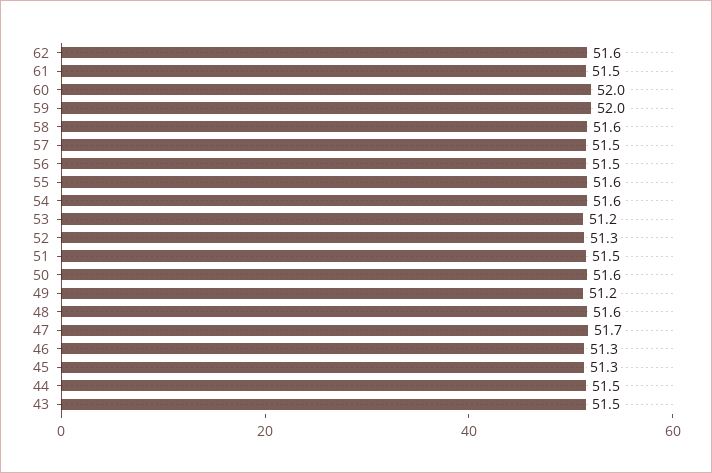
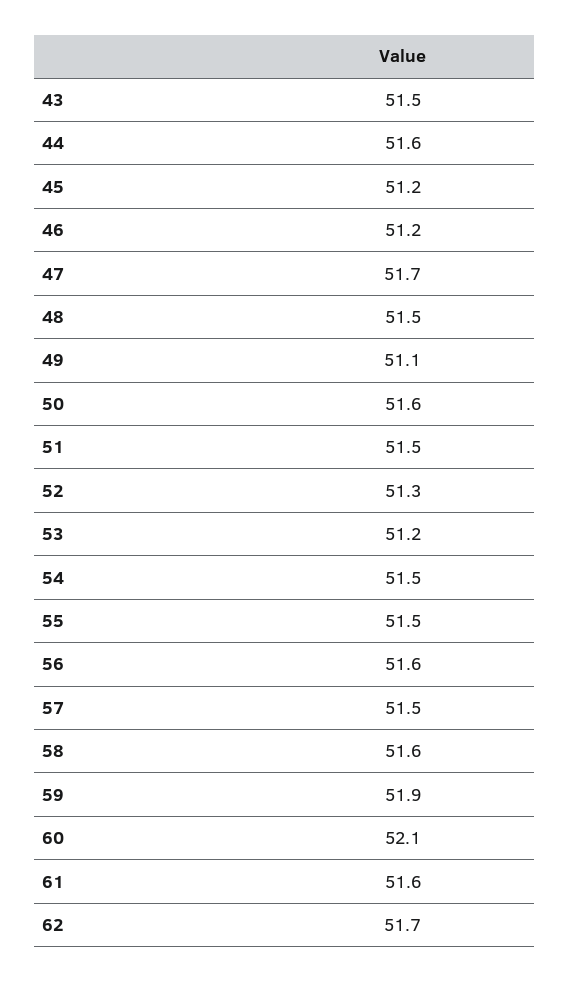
62: 51.6 -> 51.7
61: 51.5 -> 51.6
60: 52 -> 52.1
59: 52 -> 51.9
56: 51.5 -> 51.6
55: 51.6 -> 51.5
54: 51.6 -> 51.5
49: 51.2 -> 51.1
48: 51.6 -> 51.5
46: 51.3 -> 51.2
45: 51.3 -> 51.2
44: 51.5 -> 51.6

